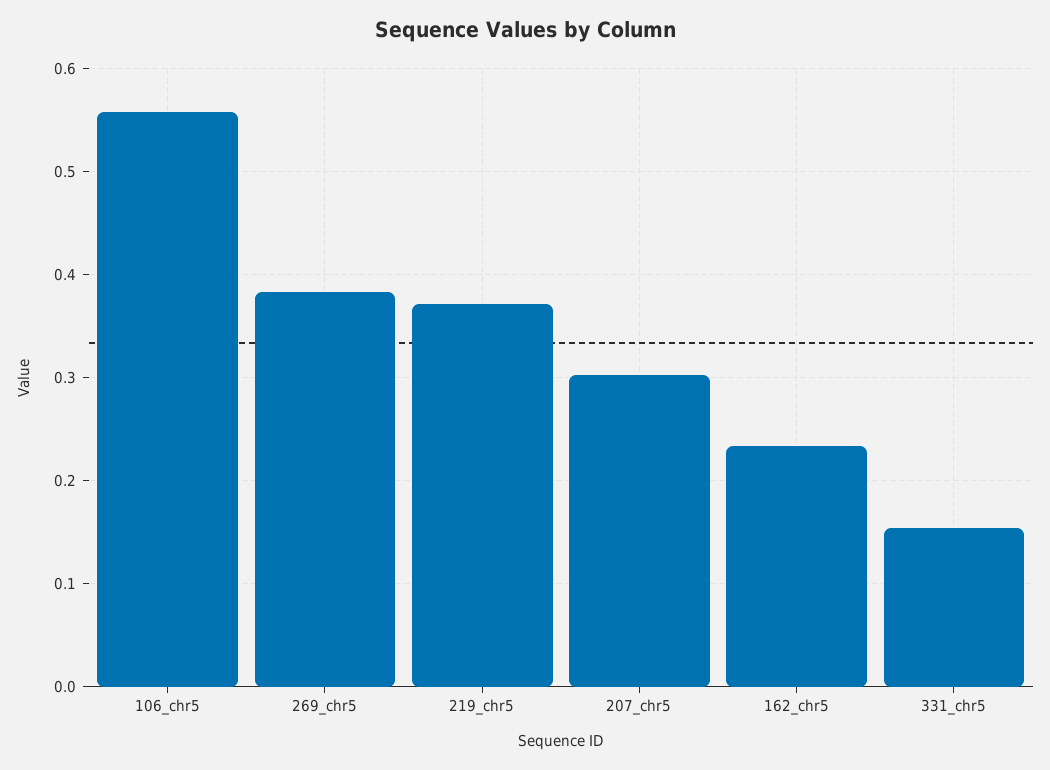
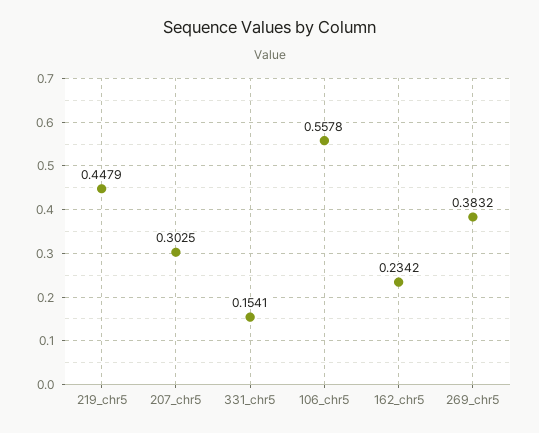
219_chr5: 0.37 -> 0.4479

